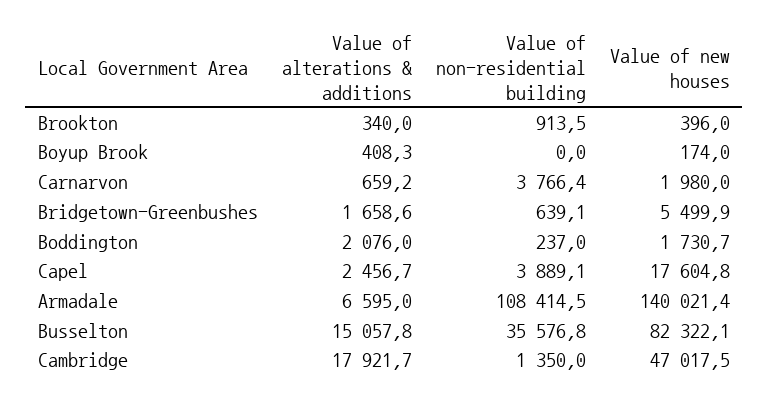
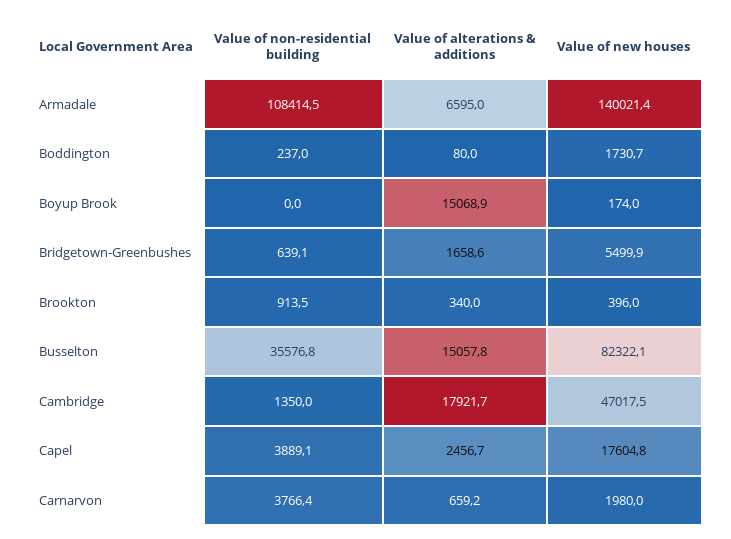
Value of alterations & additions, Boyup Brook: 408.3 -> 15068.9
Value of alterations & additions, Boddington: 2076 -> 80

